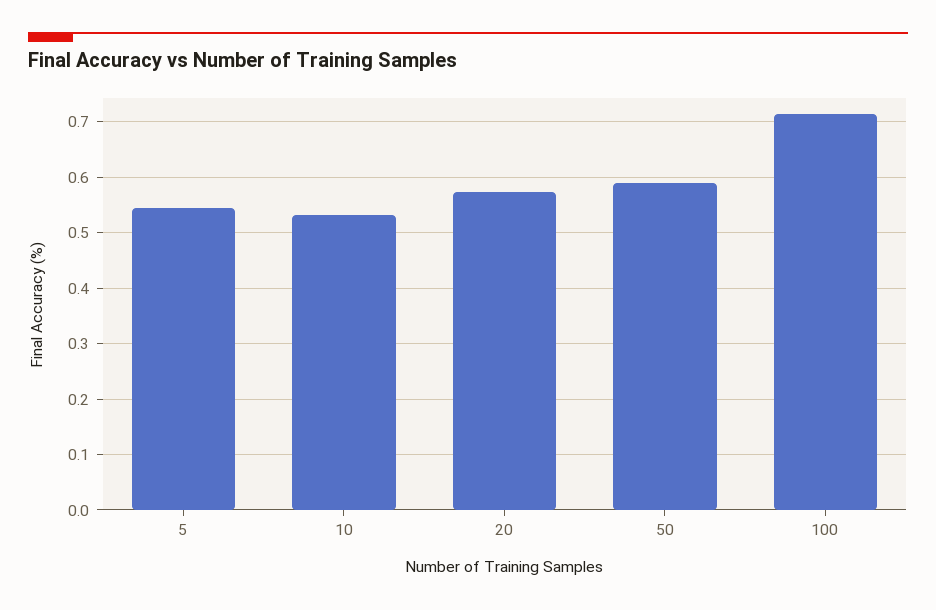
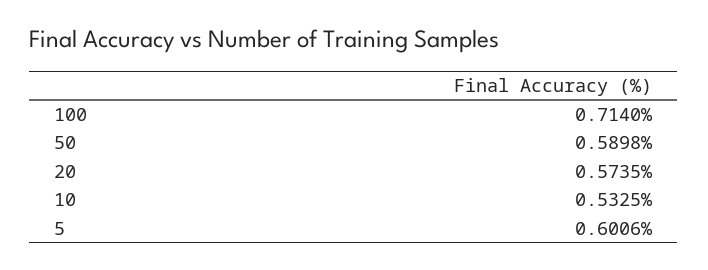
5: 0.54 -> 0.6006

